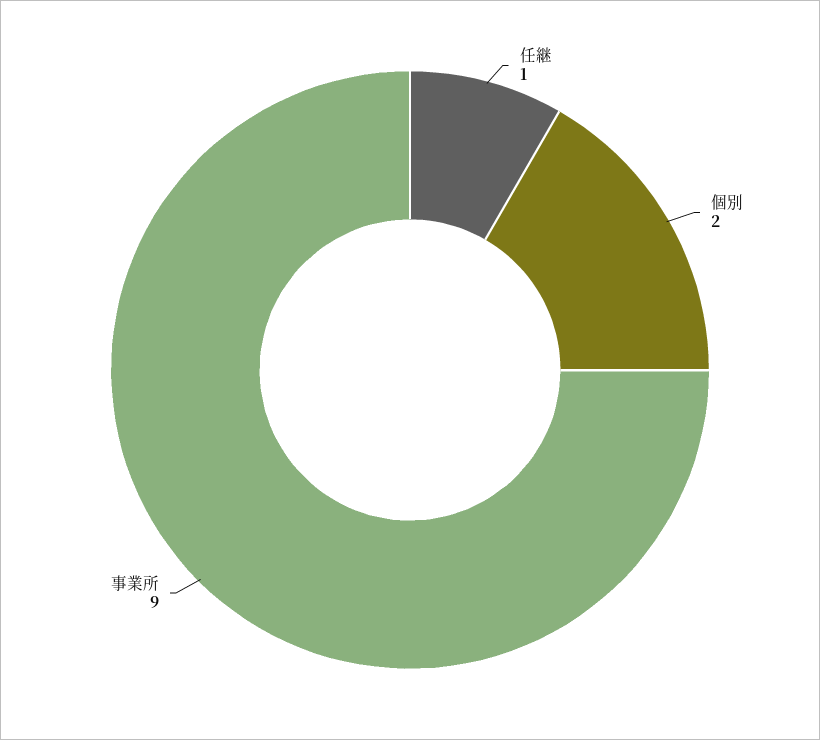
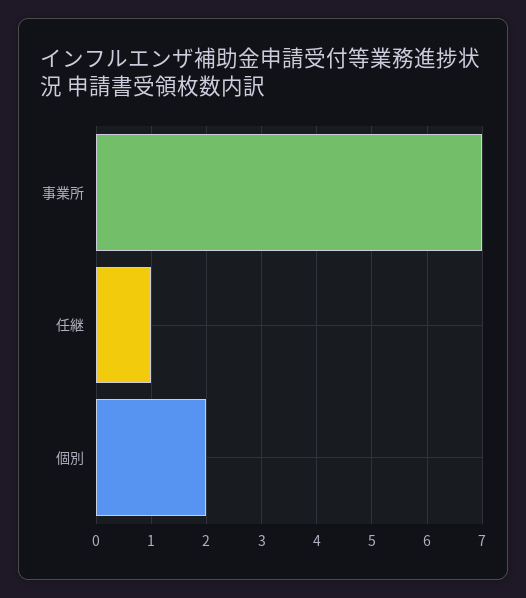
事業所: 9 -> 7

